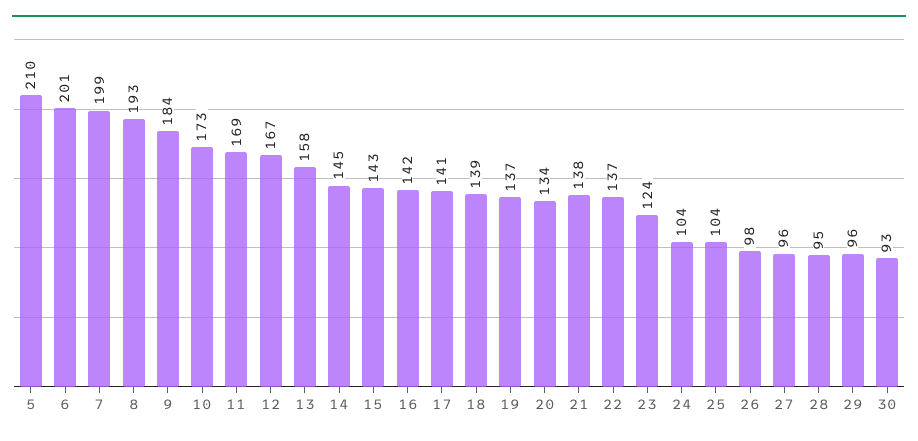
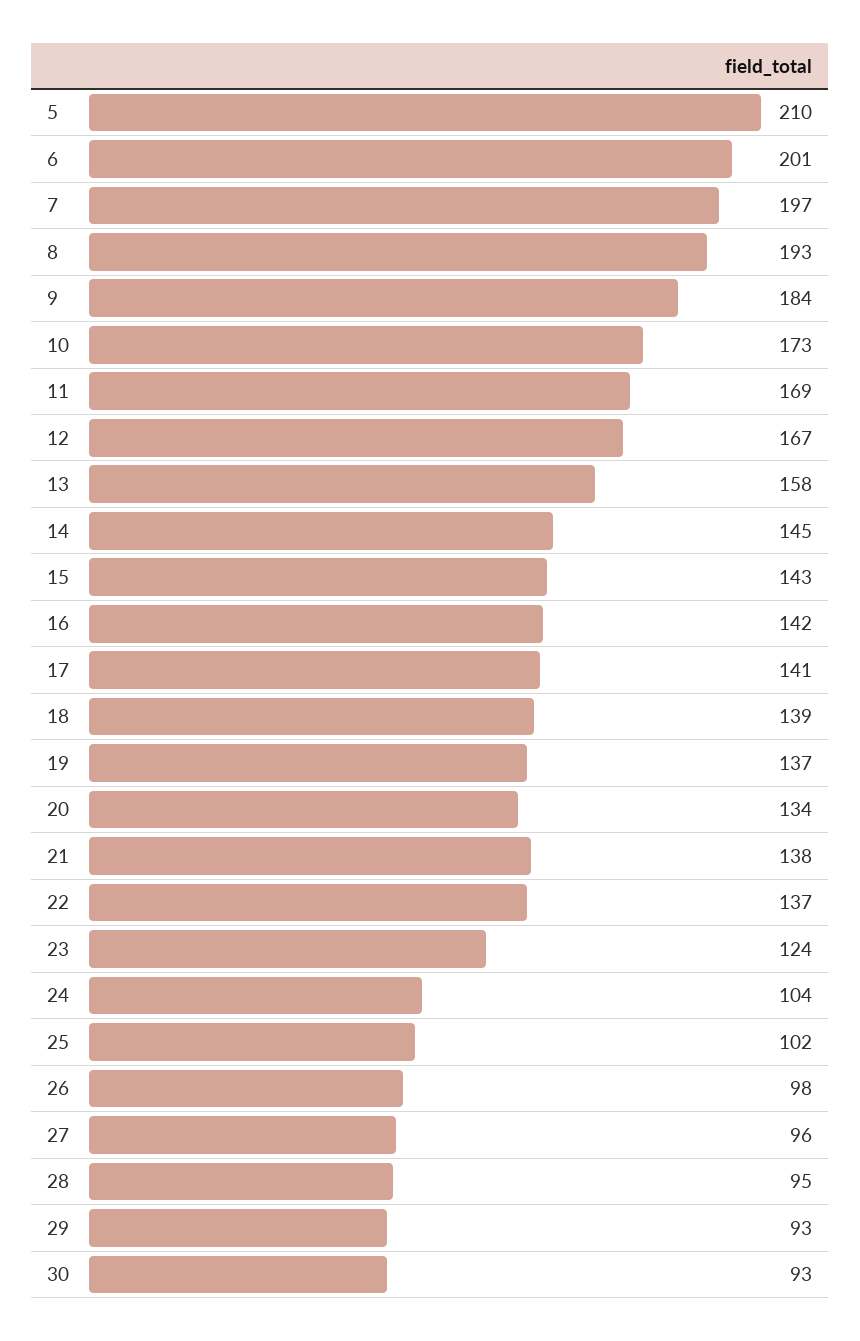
7: 199 -> 197
25: 104 -> 102
29: 96 -> 93

